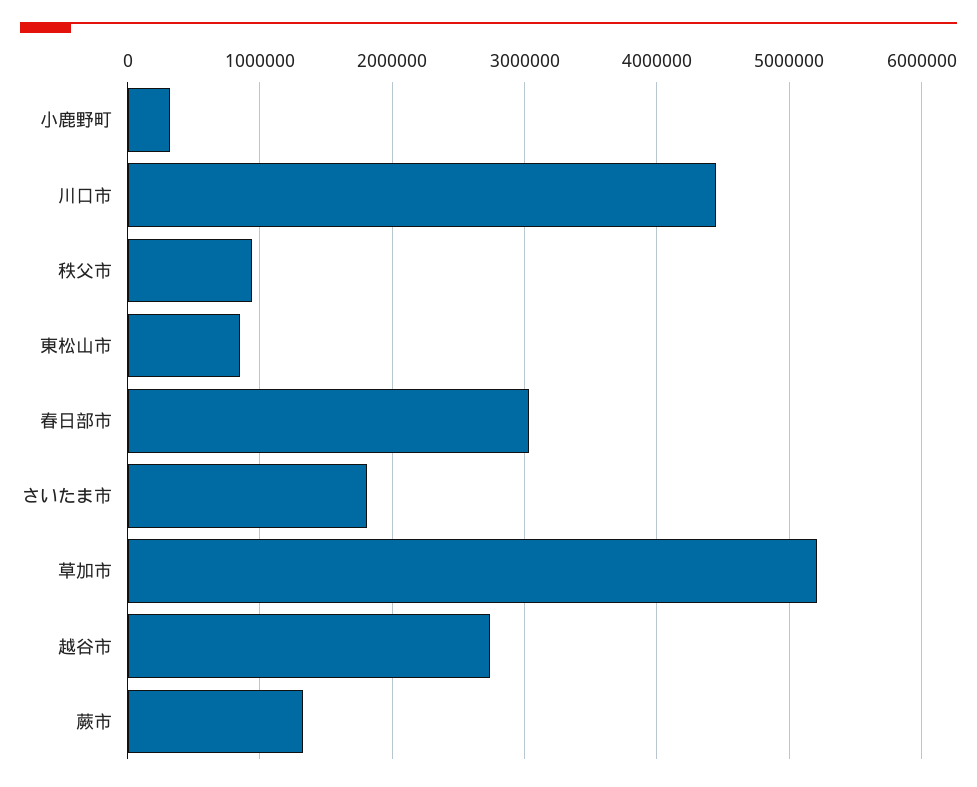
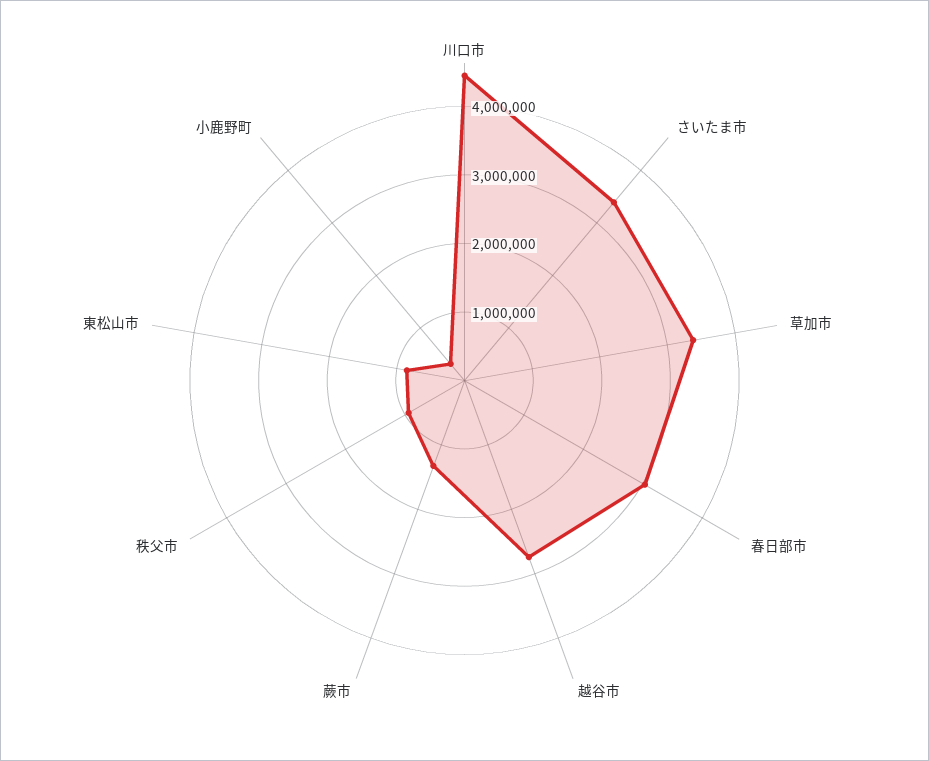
さいたま市: 1800000 -> 3400000
草加市: 5200000 -> 3400000

